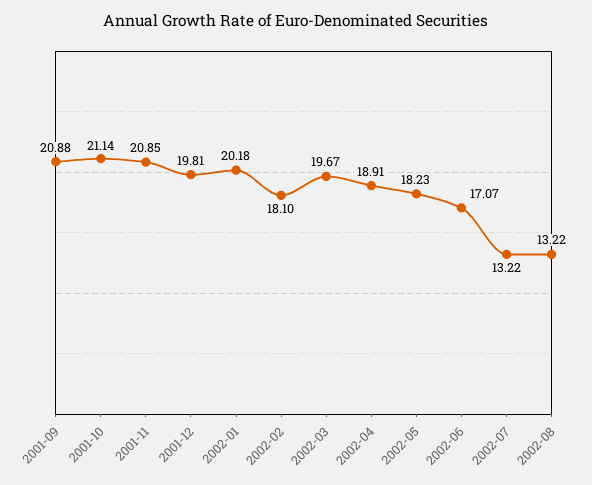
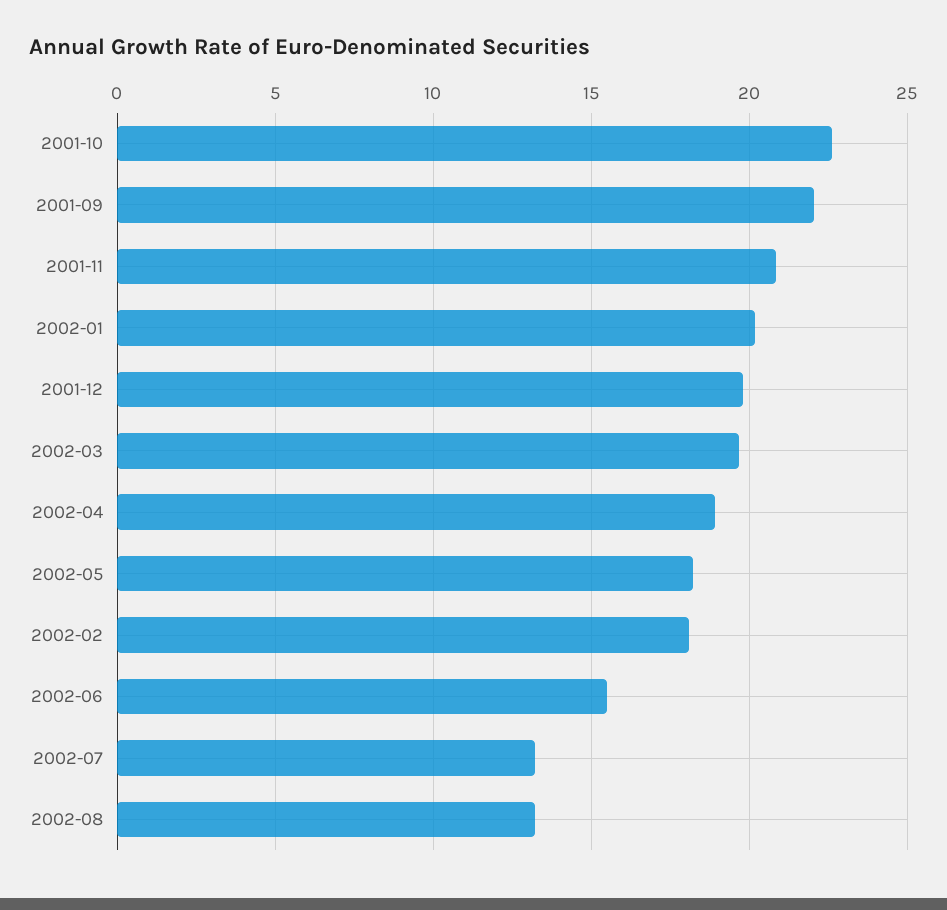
2001-09: 20.88 -> 22
2001-10: 21.14 -> 22.5
2002-06: 17.07 -> 15.5

